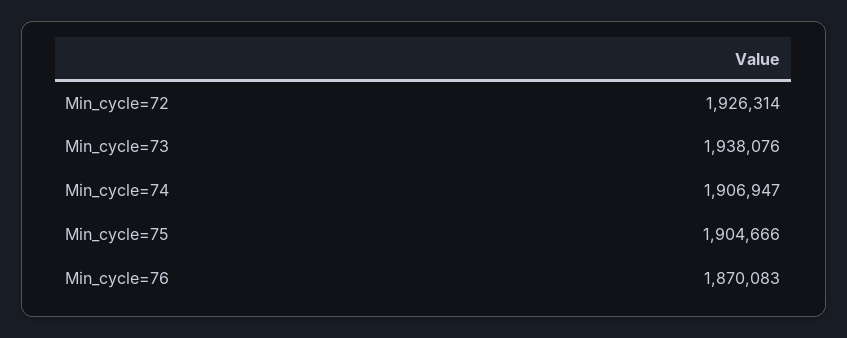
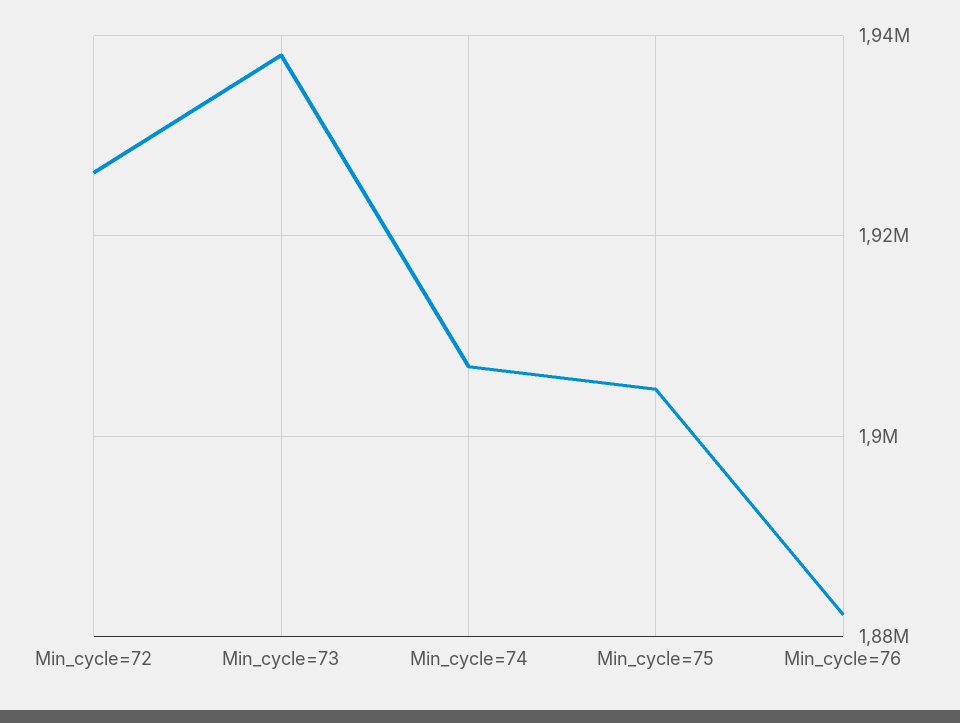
Min_cycle=76: 1870083 -> 1882000

